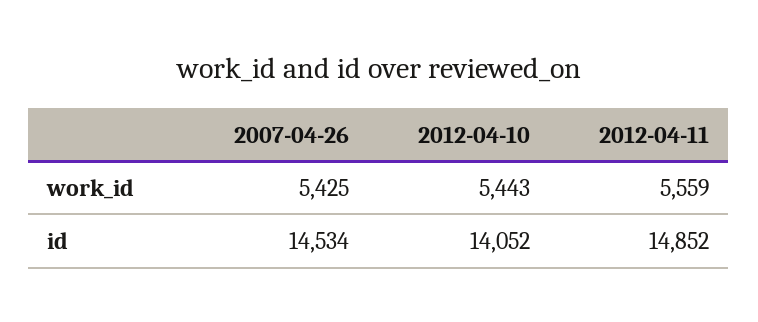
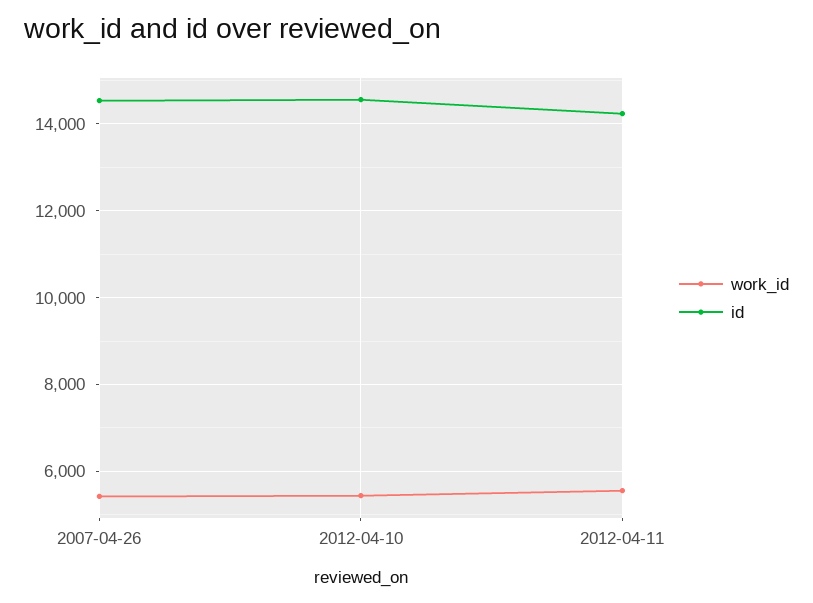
id, 2012-04-10: 14052 -> 14600
id, 2012-04-11: 14852 -> 14200

